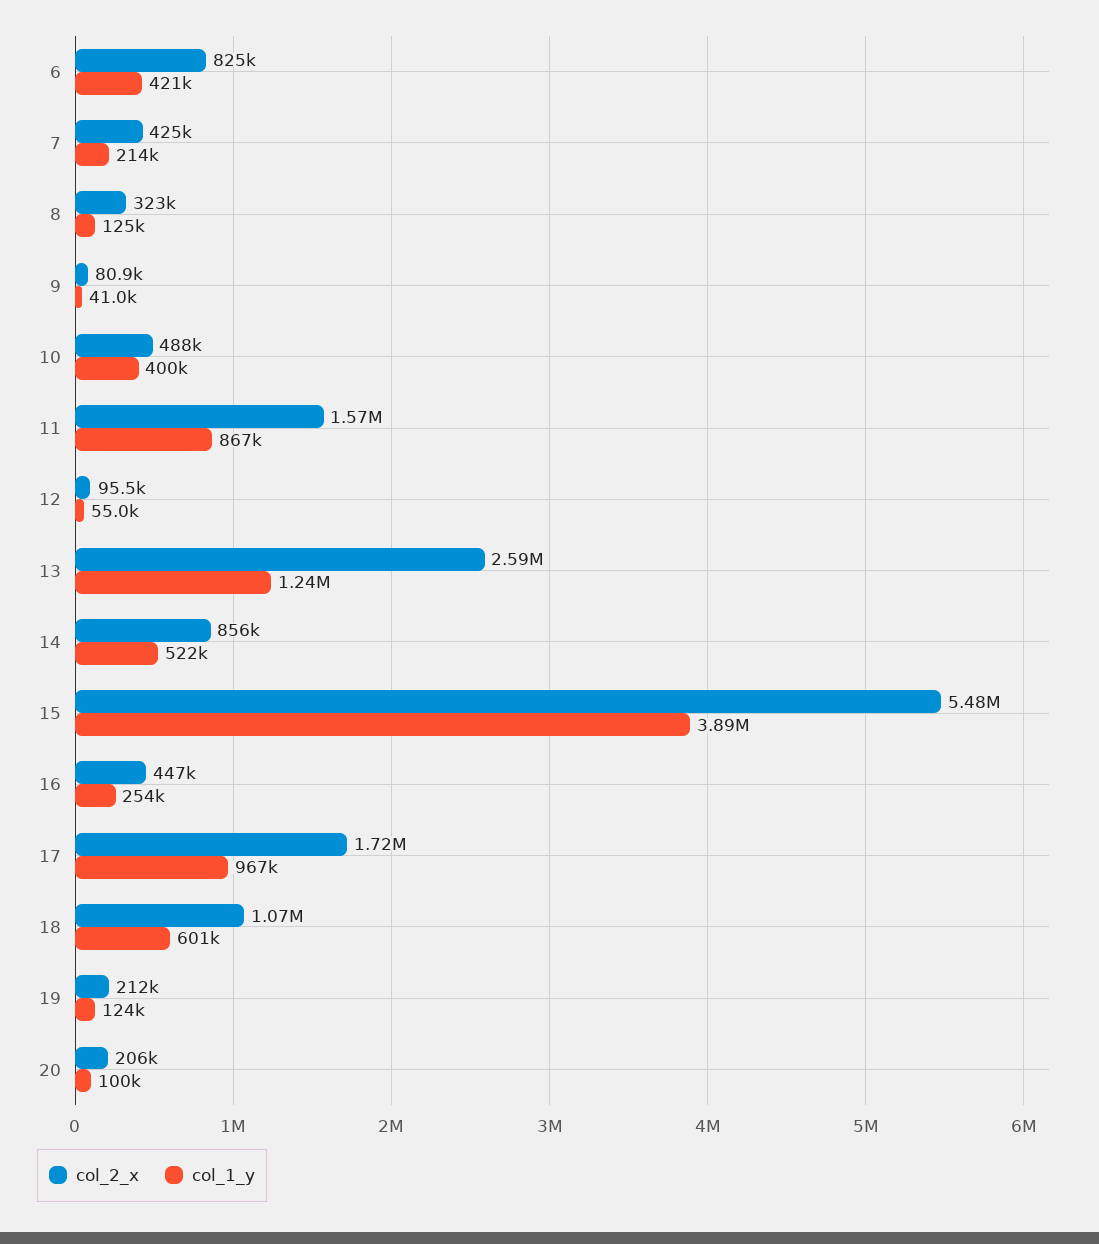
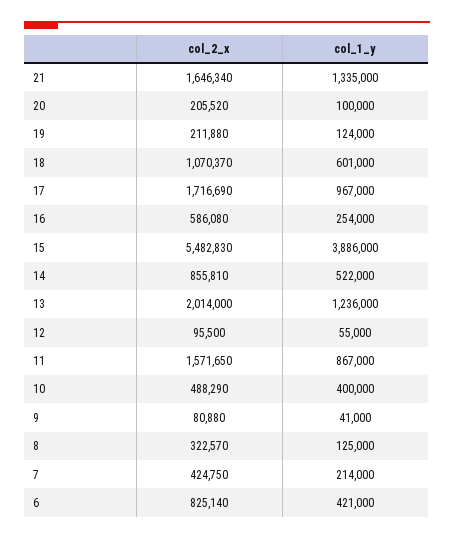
col_2_x, 13: 2590000 -> 2014000
col_2_x, 16: 447000 -> 586080
col_2_x, 21: none -> 1646340
col_1_y, 21: none -> 1335000

